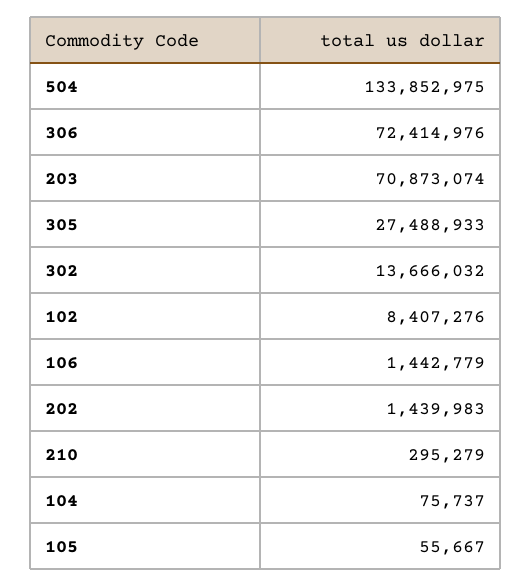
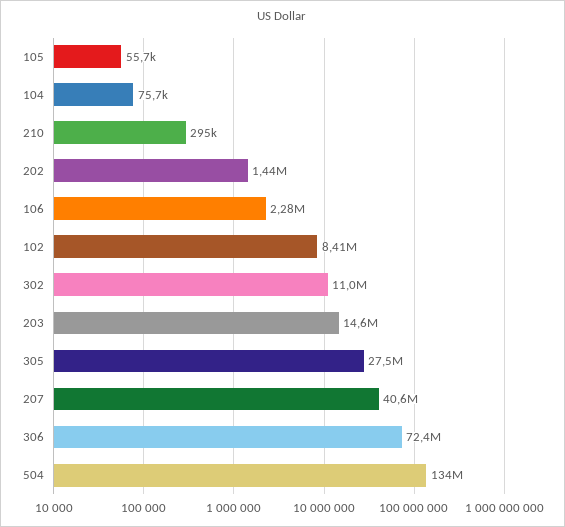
203: 70873074 -> 14600000
302: 13666032 -> 11000000
106: 1442779 -> 2280000
207: none -> 40600000

